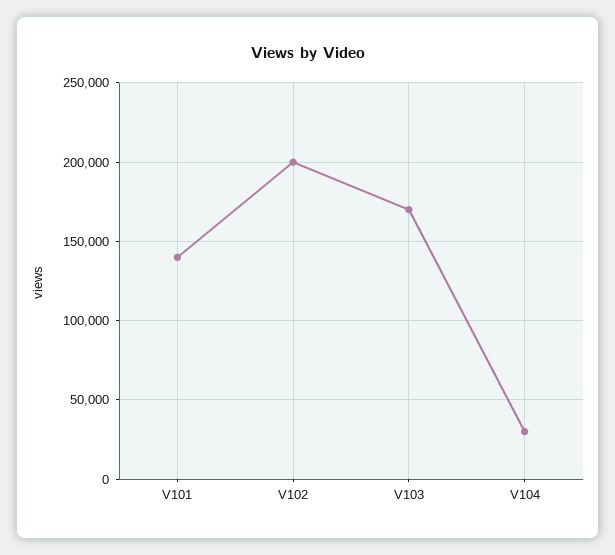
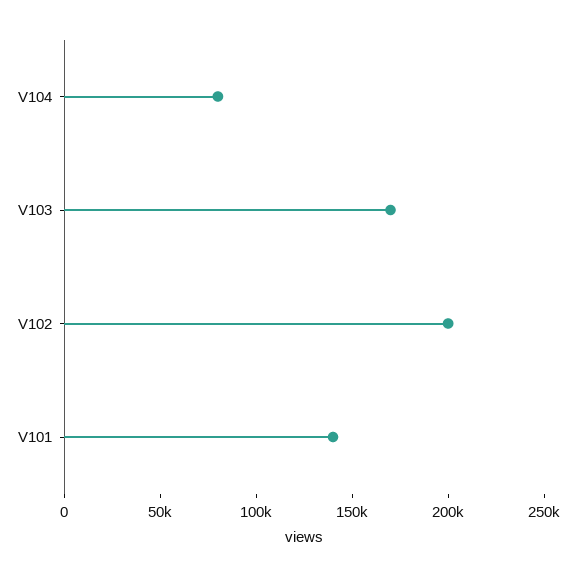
V104: 30000 -> 80000

